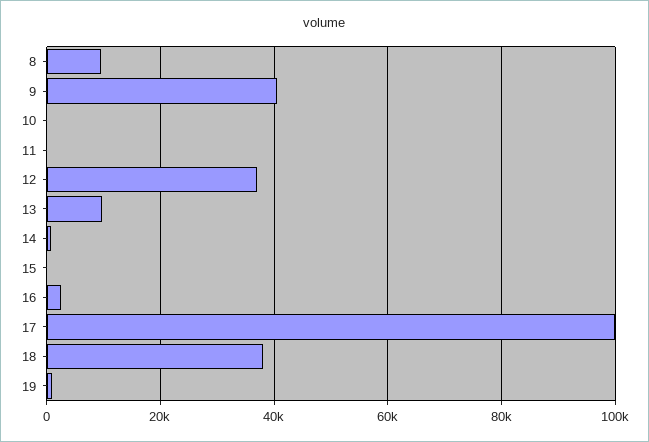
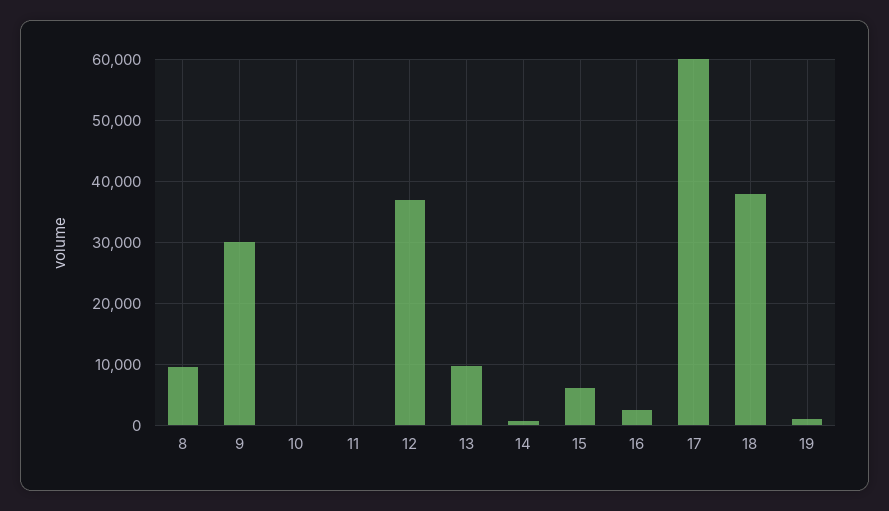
9: 40000 -> 30000
15: 0 -> 6000
17: 100000 -> 60000

